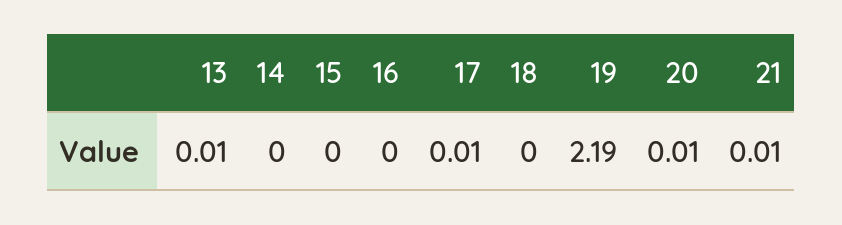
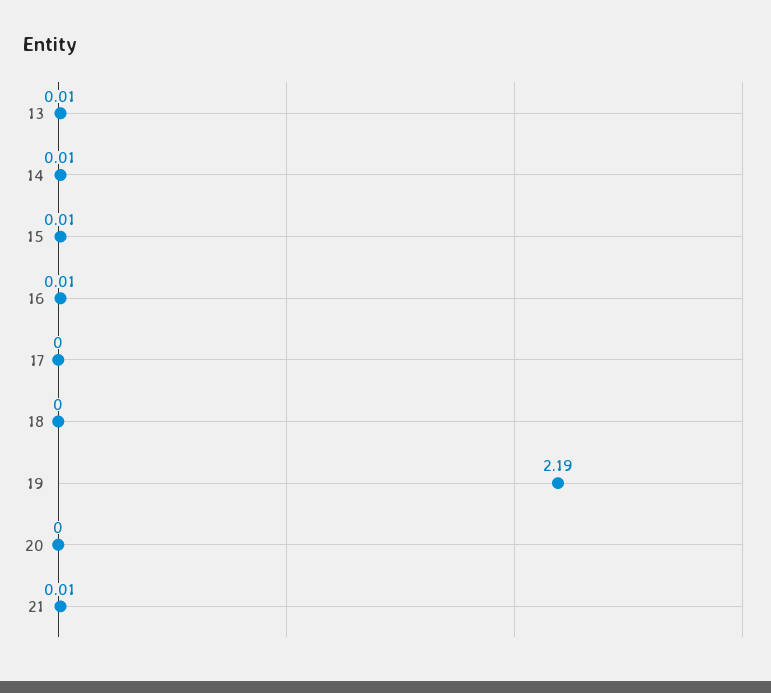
14: 0 -> 0.01
15: 0 -> 0.01
16: 0 -> 0.01
17: 0.01 -> 0
20: 0.01 -> 0

